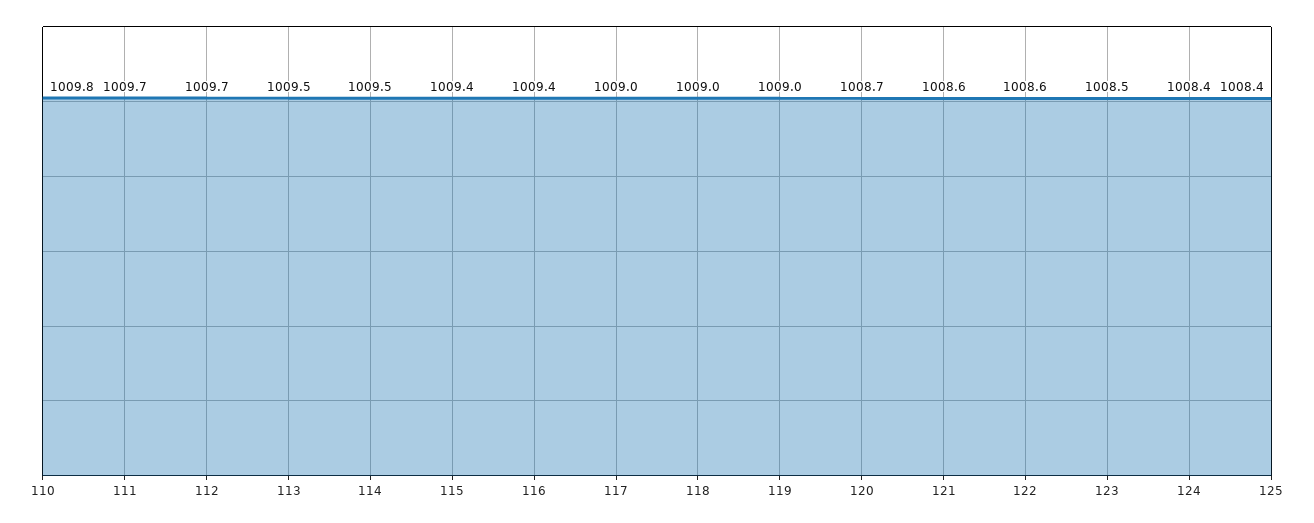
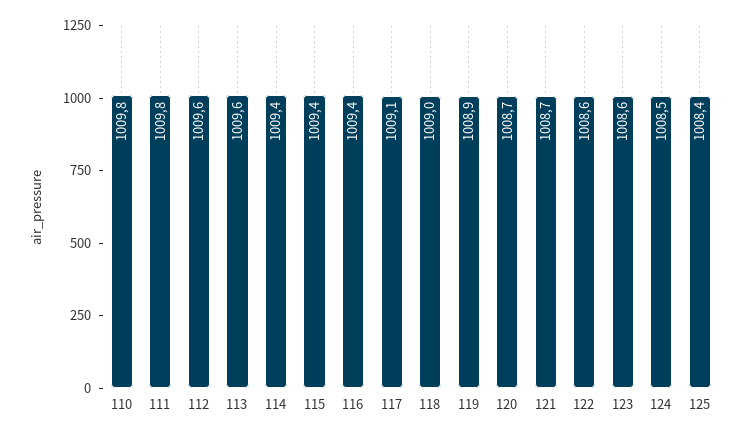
111: 1009.7 -> 1009.8
112: 1009.7 -> 1009.6
113: 1009.5 -> 1009.6
114: 1009.5 -> 1009.4
117: 1009 -> 1009.1
119: 1009 -> 1008.9
121: 1008.6 -> 1008.7
123: 1008.5 -> 1008.6
124: 1008.4 -> 1008.5

